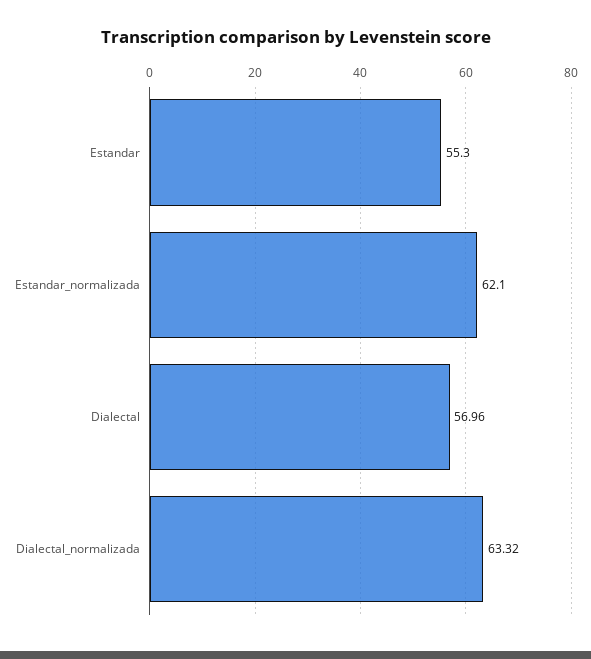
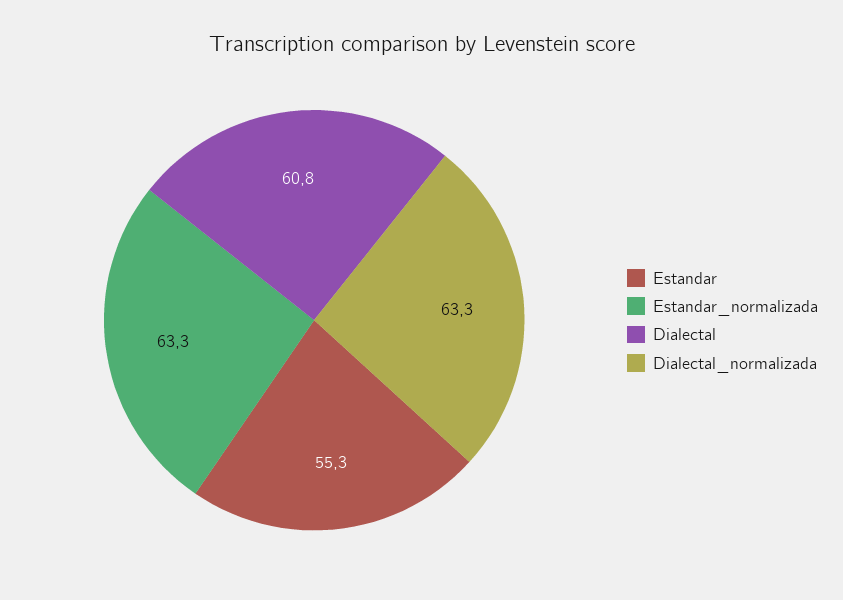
Estandar_normalizada: 62.1 -> 63.3
Dialectal: 56.96 -> 60.8

